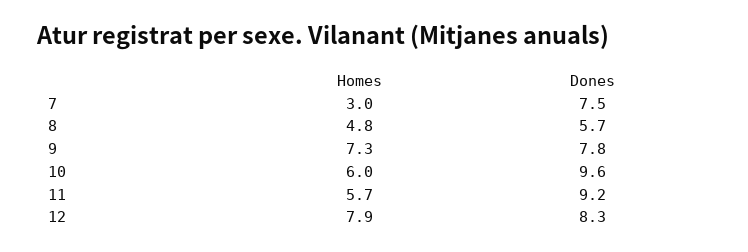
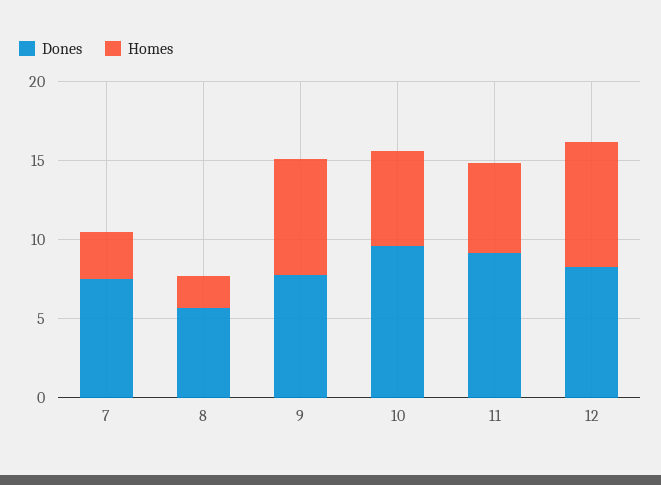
Homes, 8: 4.8 -> 2

